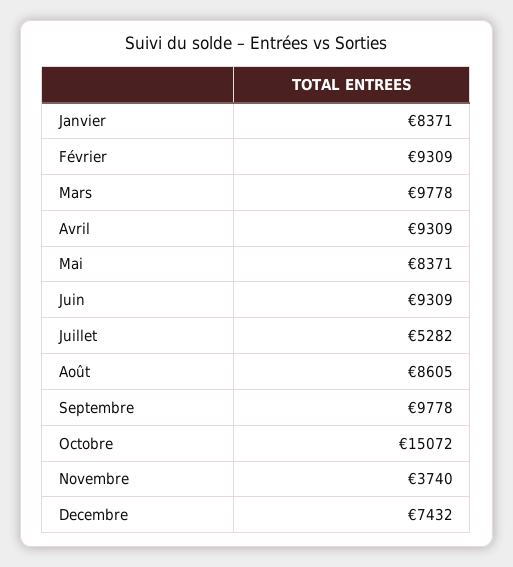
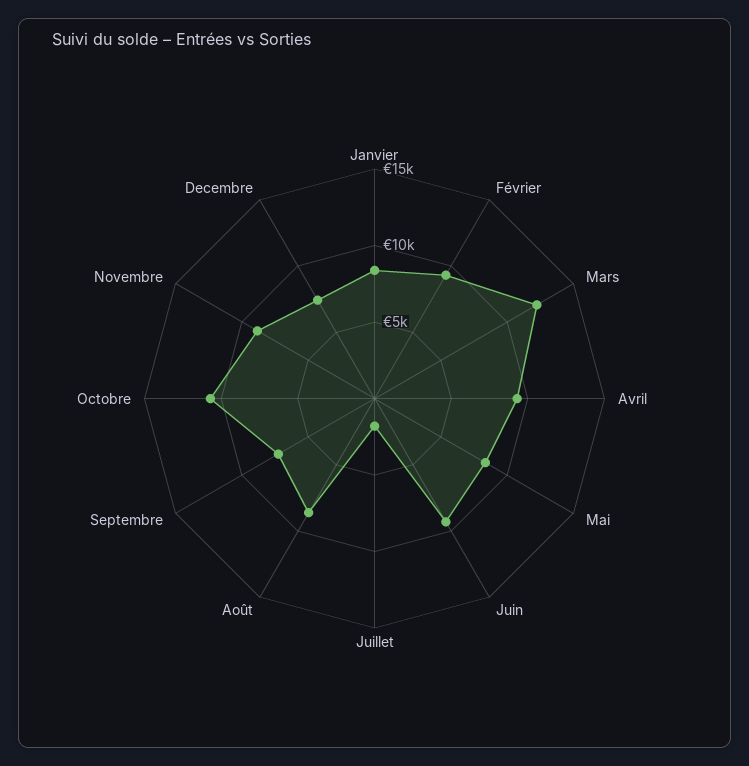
Mars: 9778 -> 12000
Juillet: 5282 -> 2000
Septembre: 9778 -> 7000
Octobre: 15072 -> 11000
Novembre: 3740 -> 9000

